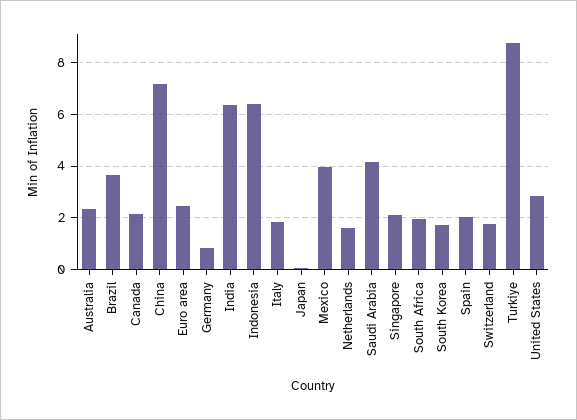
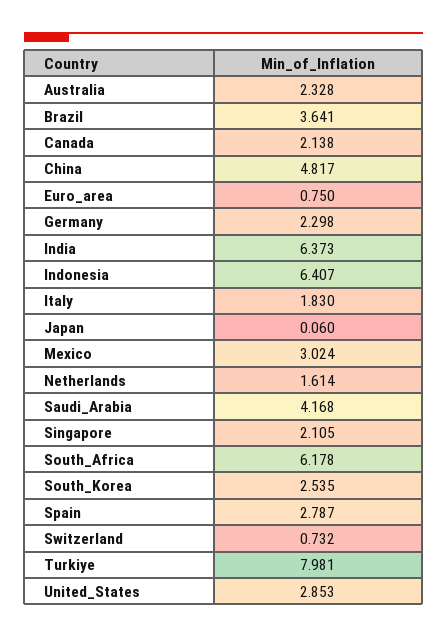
China: 7.25 -> 4.817
Euro area: 2.5 -> 0.75
Germany: 0.75 -> 2.298
Mexico: 4 -> 3.024
South Africa: 2 -> 6.178
South Korea: 1.75 -> 2.535
Spain: 2 -> 2.787
Switzerland: 1.75 -> 0.732
Turkiye: 8.75 -> 7.981

